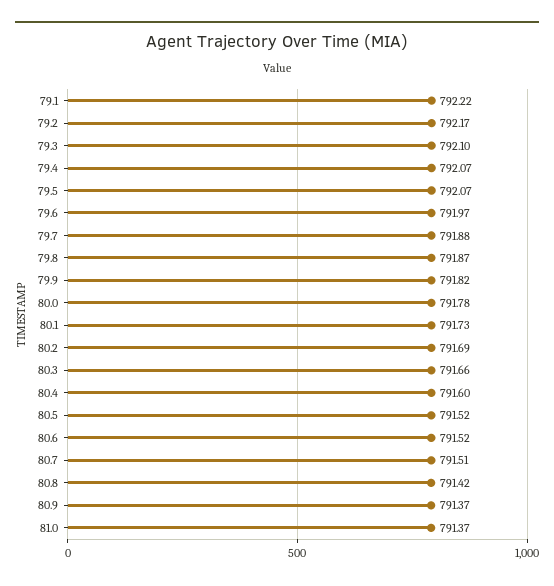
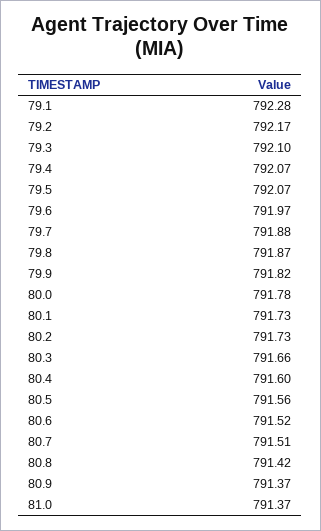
79.1: 792.22 -> 792.28
80.2: 791.69 -> 791.73
80.5: 791.52 -> 791.56

